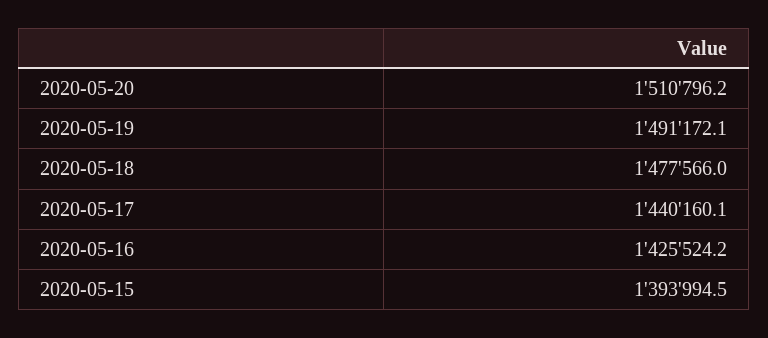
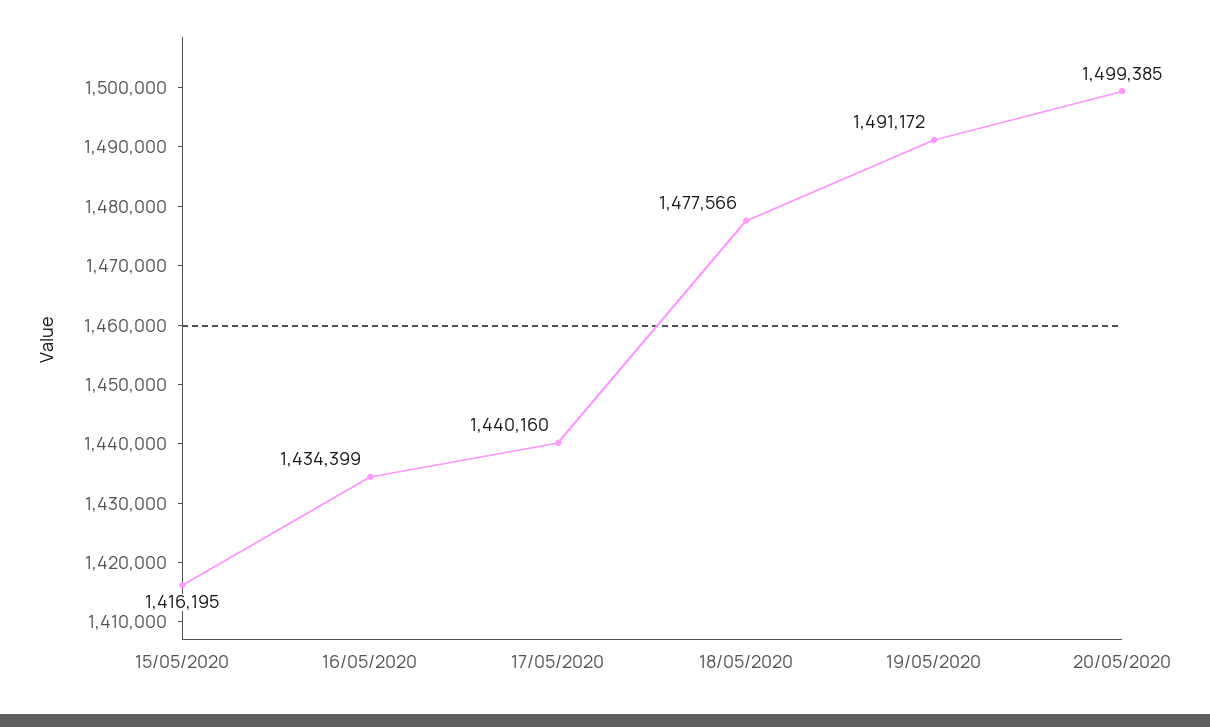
2020-05-20: 1510796.2 -> 1499385
2020-05-16: 1425524.2 -> 1434399
2020-05-15: 1393994.5 -> 1416195

